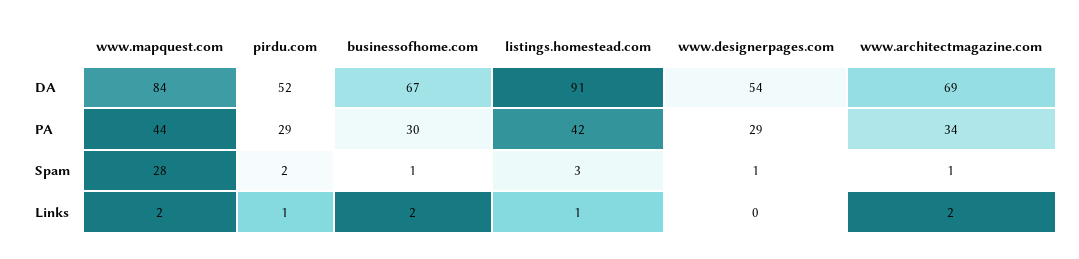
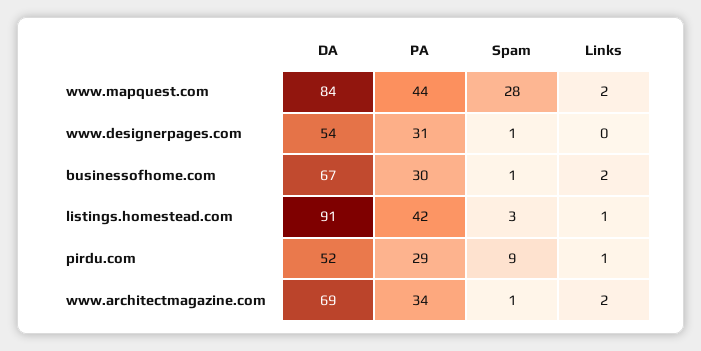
www.designerpages.com, PA: 29 -> 31
pirdu.com, Spam: 2 -> 9

